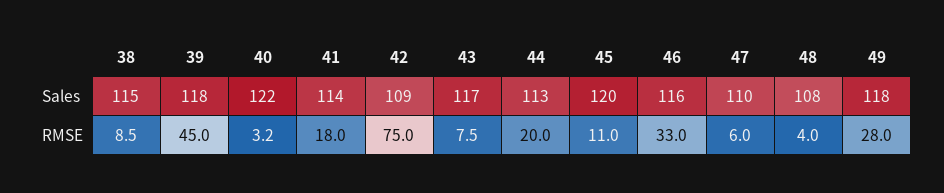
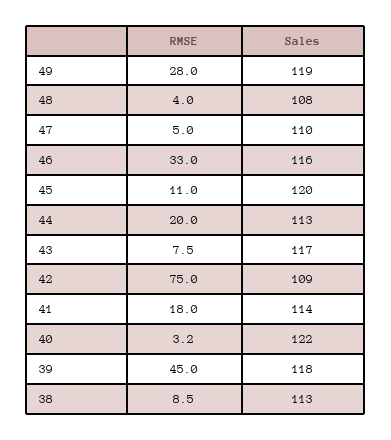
38, Sales: 115 -> 113
49, Sales: 118 -> 119
47, RMSE: 6 -> 5

